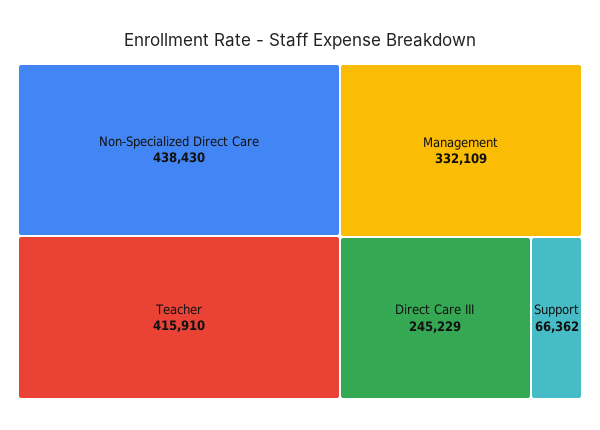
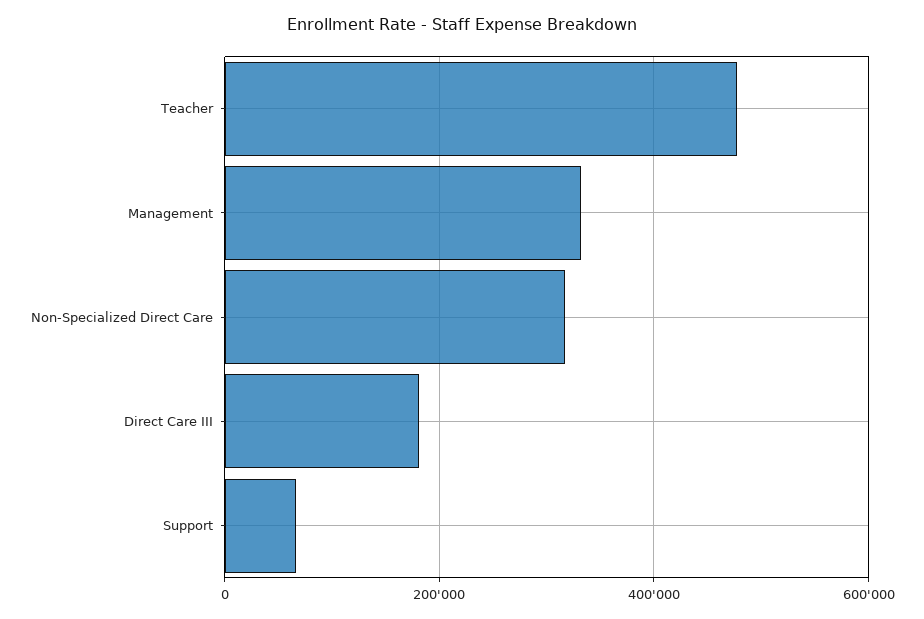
Non-Specialized Direct Care: 438430 -> 320000
Teacher: 415910 -> 480000
Direct Care III: 245229 -> 180000

